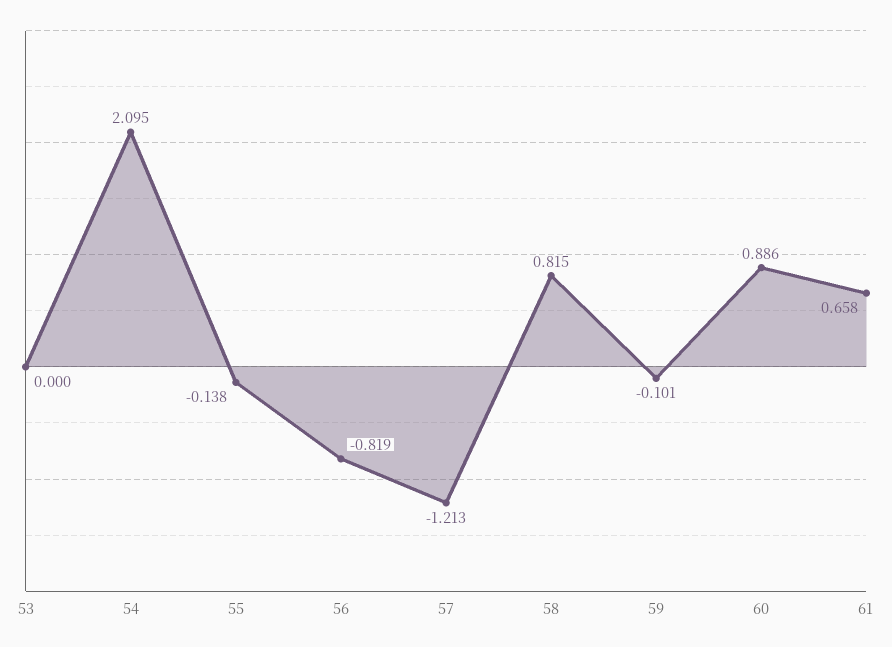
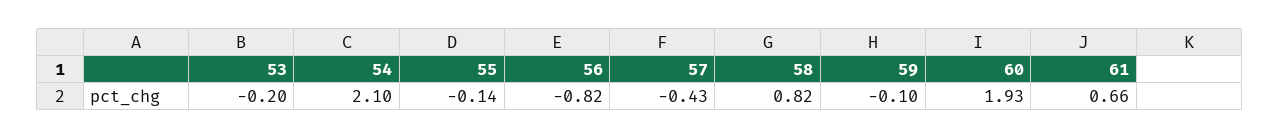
53: 0 -> -0.2
57: -1.213 -> -0.43
60: 0.886 -> 1.93

